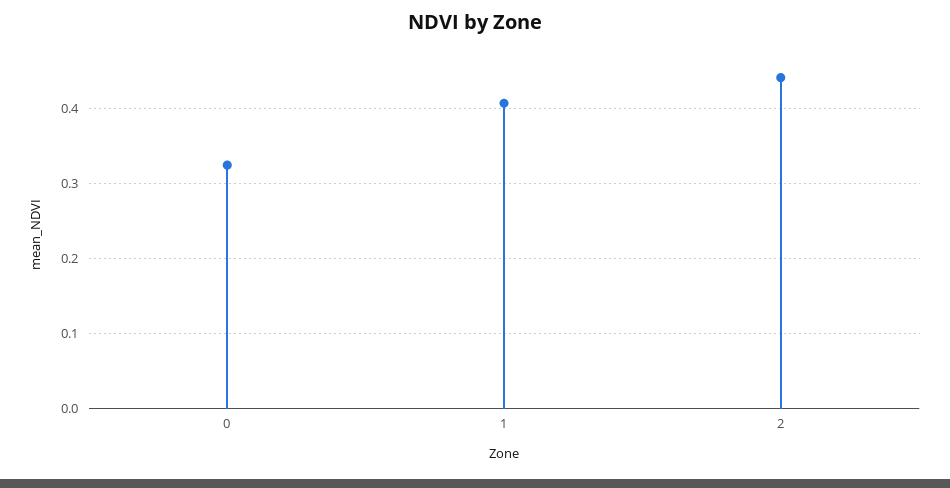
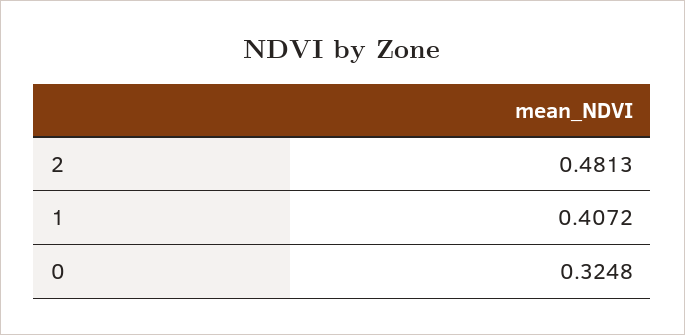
2: 0.44 -> 0.4813

